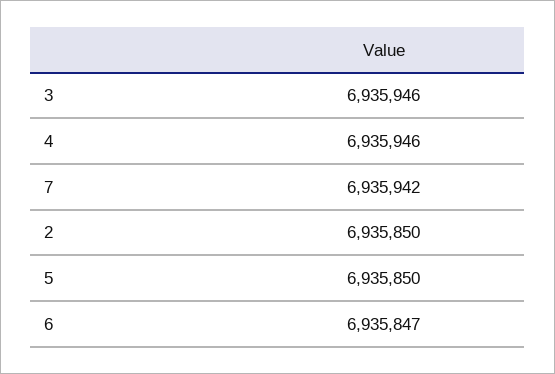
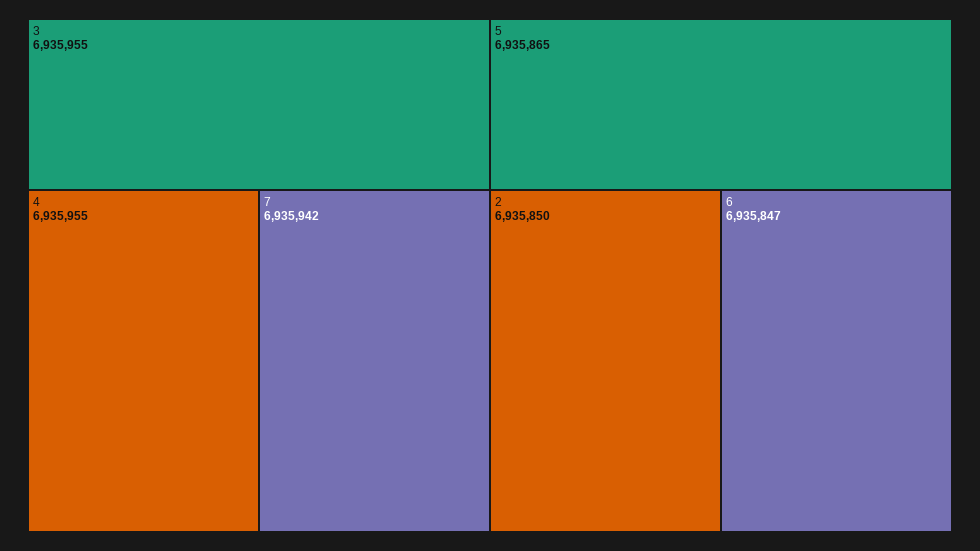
3: 6935946 -> 6935955
4: 6935946 -> 6935955
5: 6935850 -> 6935865

